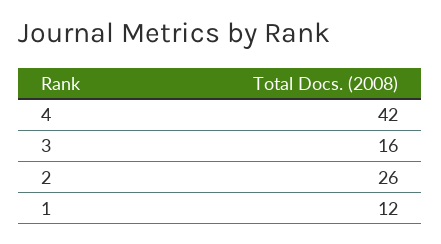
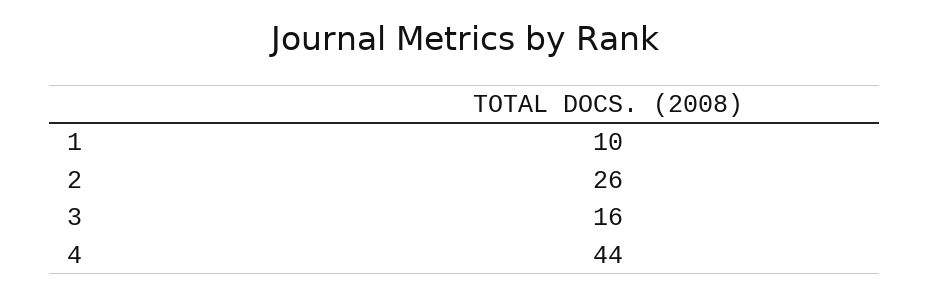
4: 42 -> 44
1: 12 -> 10

